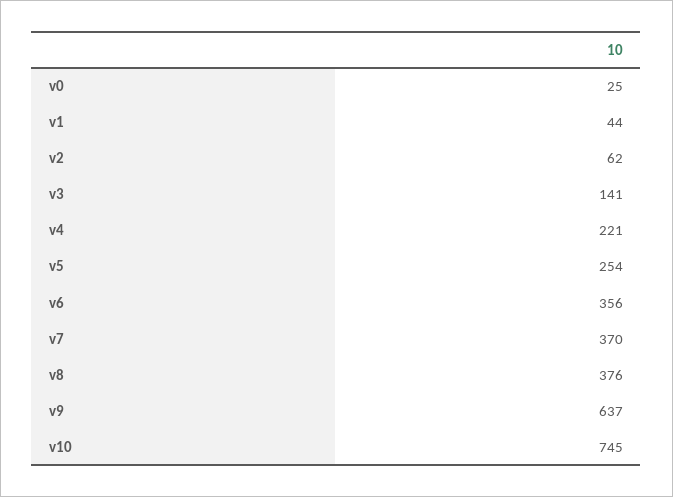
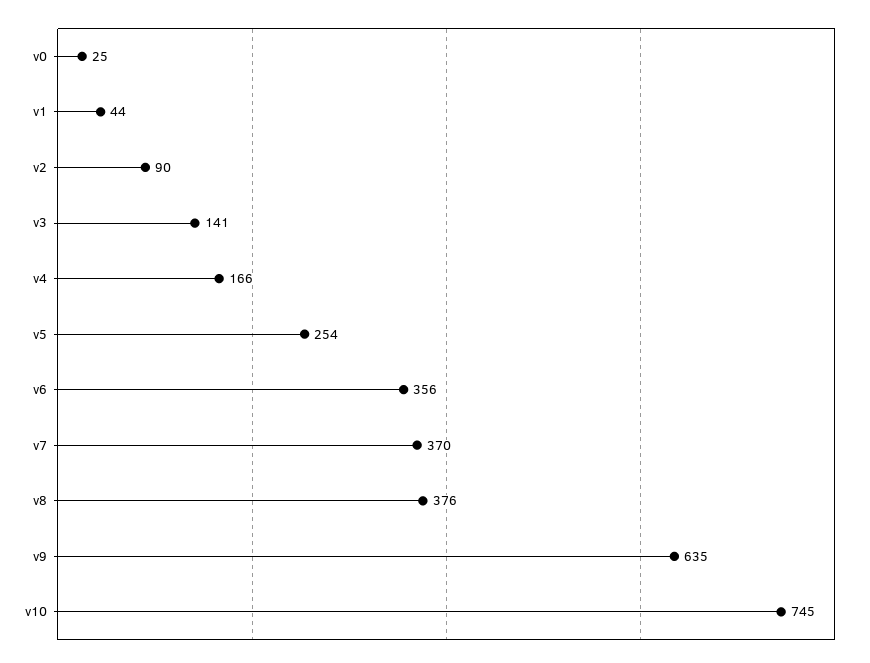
v2: 62 -> 90
v4: 221 -> 166
v9: 637 -> 635

